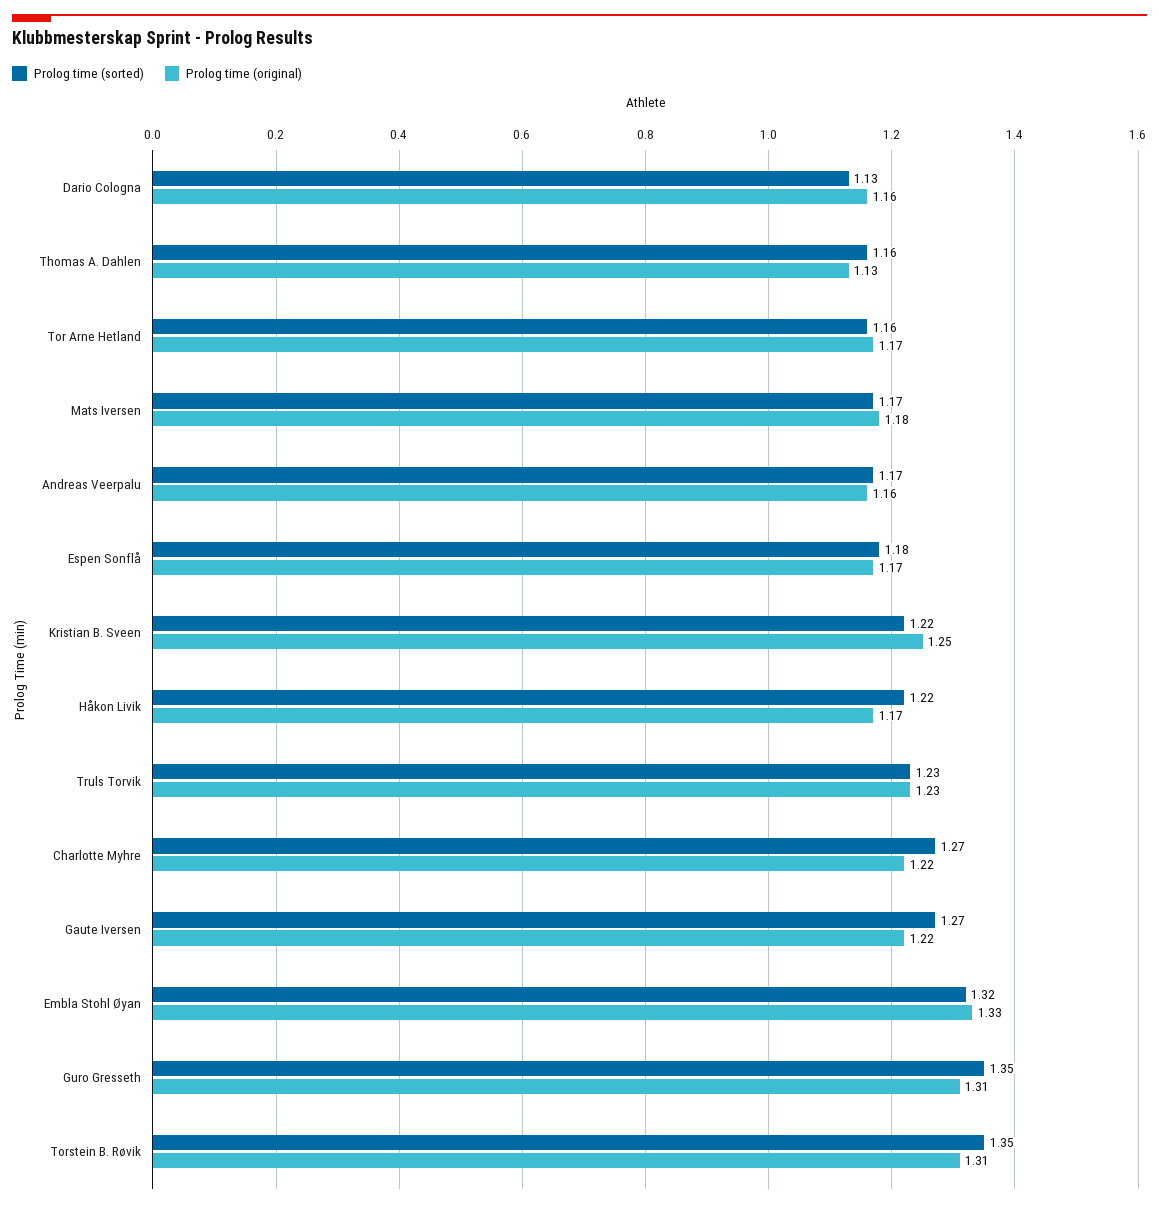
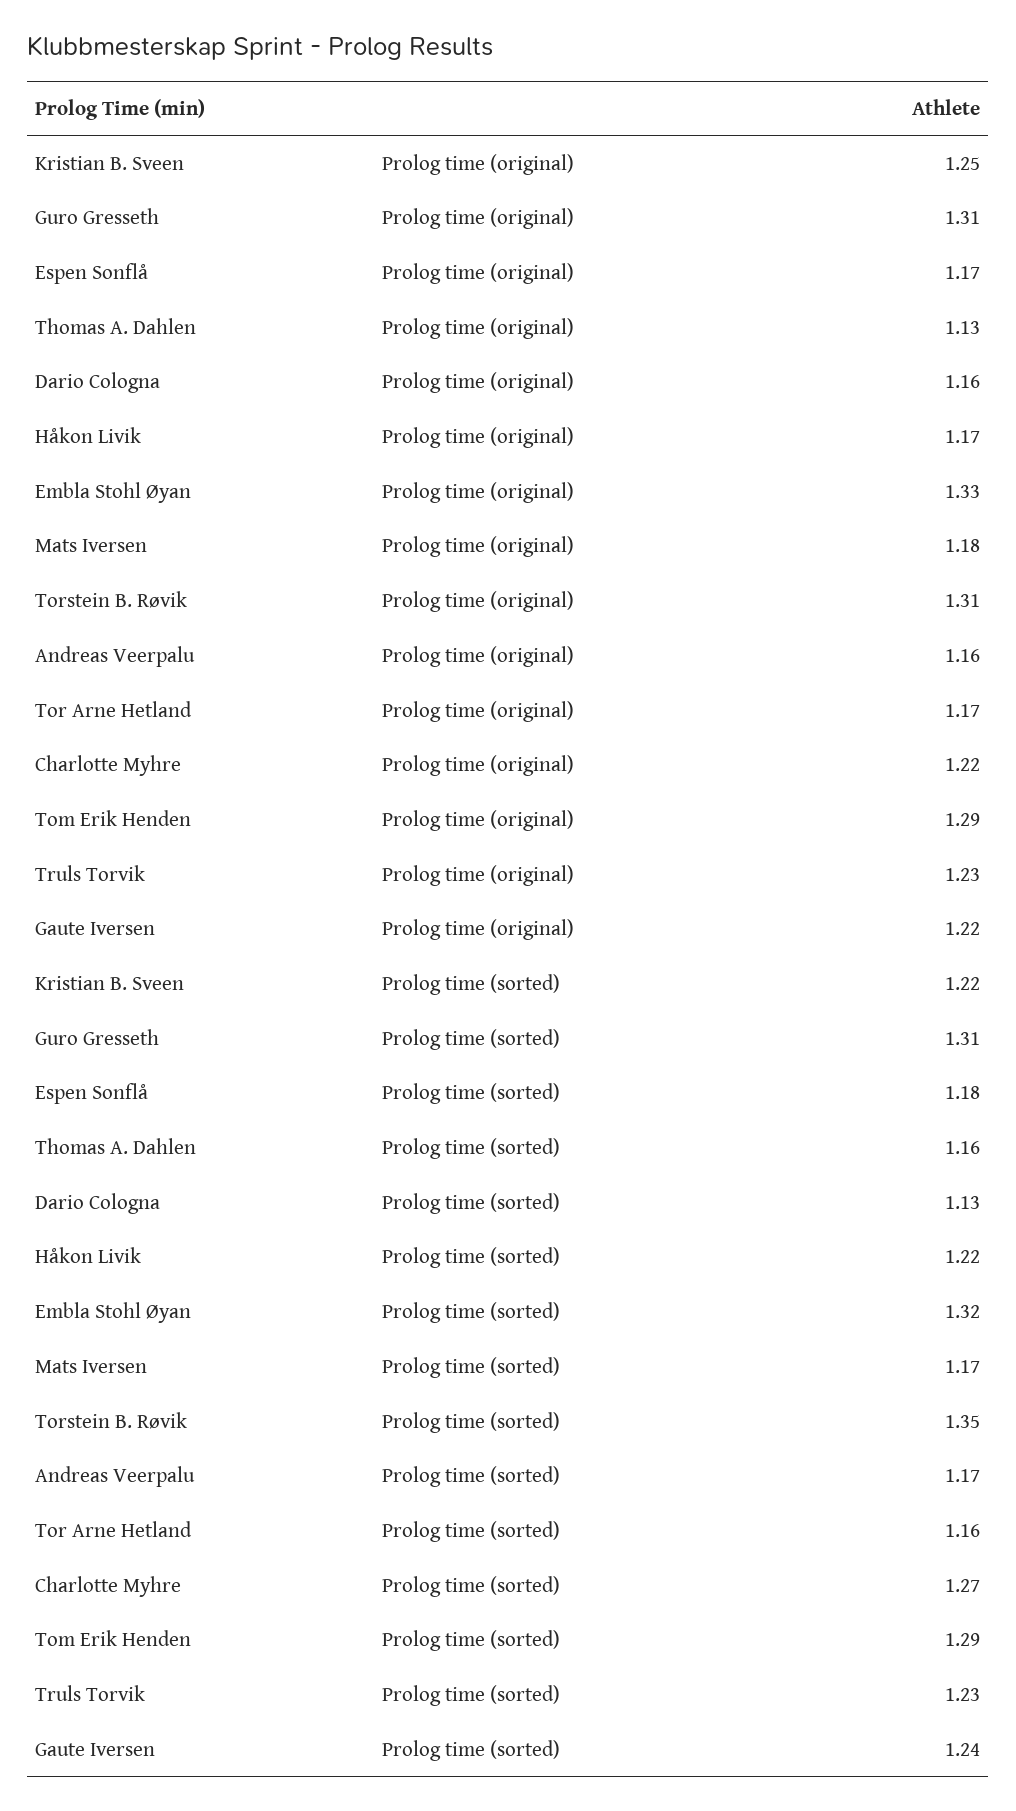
Prolog time (sorted), Gaute Iversen: 1.27 -> 1.24
Prolog time (sorted), Guro Gresseth: 1.35 -> 1.31
Prolog time (original), Tom Erik Henden: none -> 1.29
Prolog time (sorted), Tom Erik Henden: none -> 1.29

